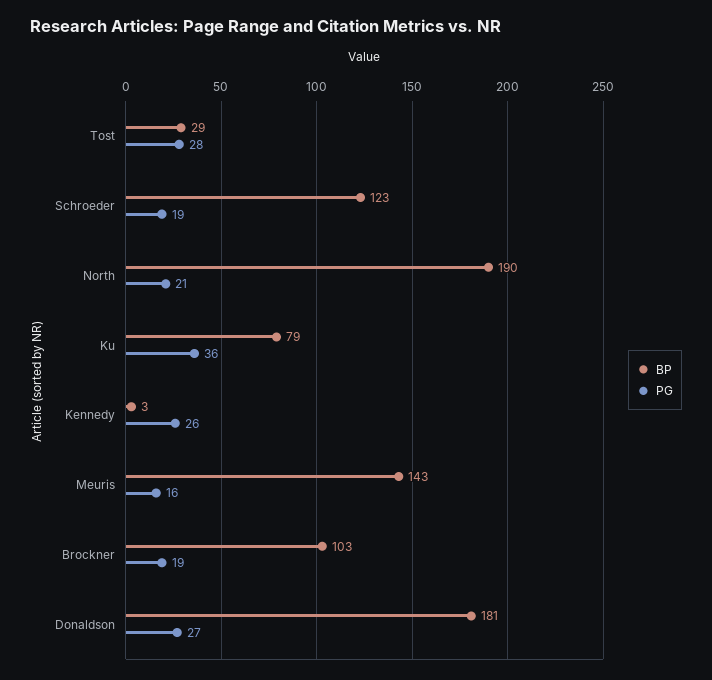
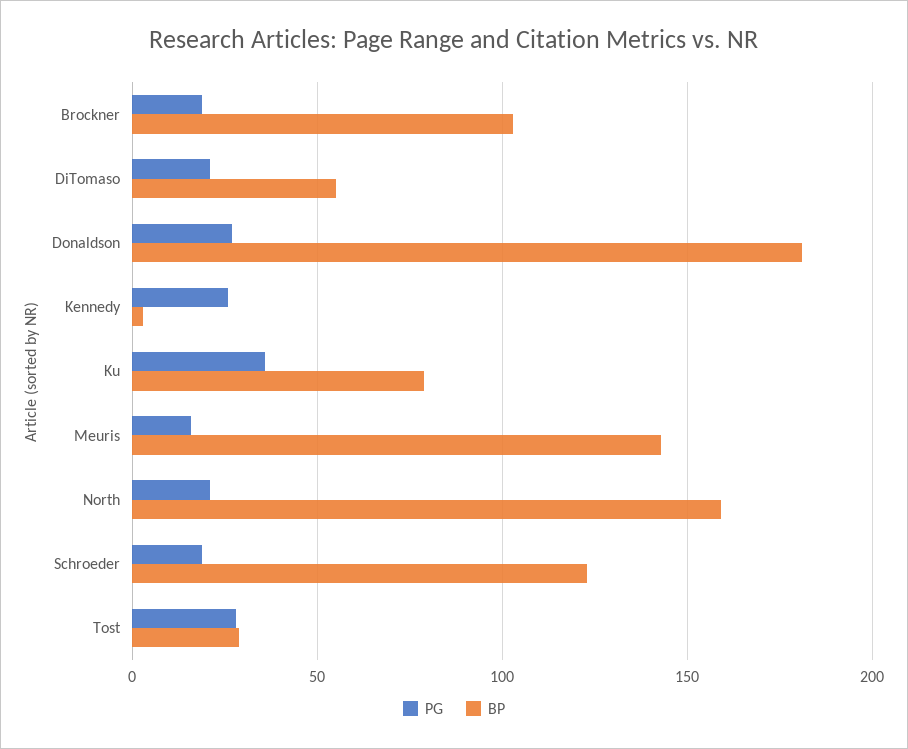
BP, North: 190 -> 160
PG, DiTomaso: none -> 20
BP, DiTomaso: none -> 55

